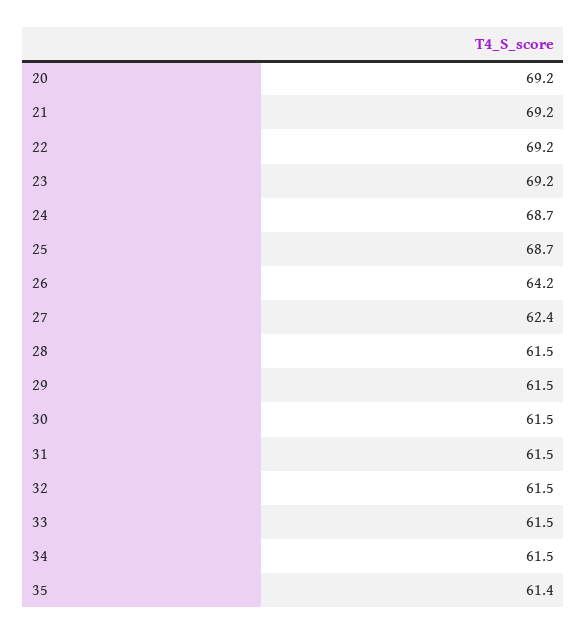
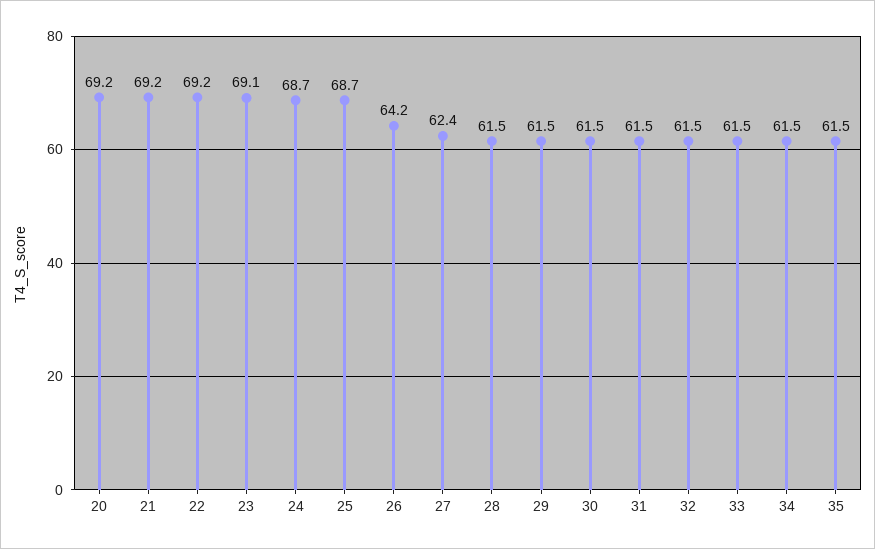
23: 69.2 -> 69.1
35: 61.4 -> 61.5

